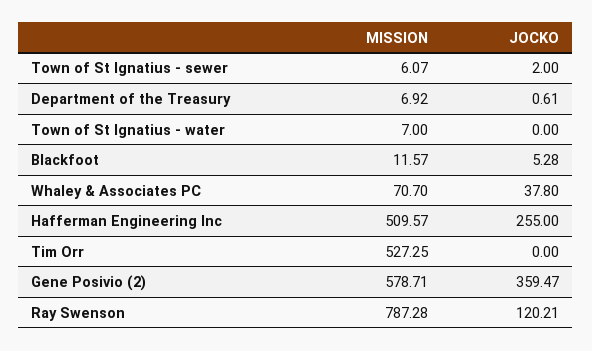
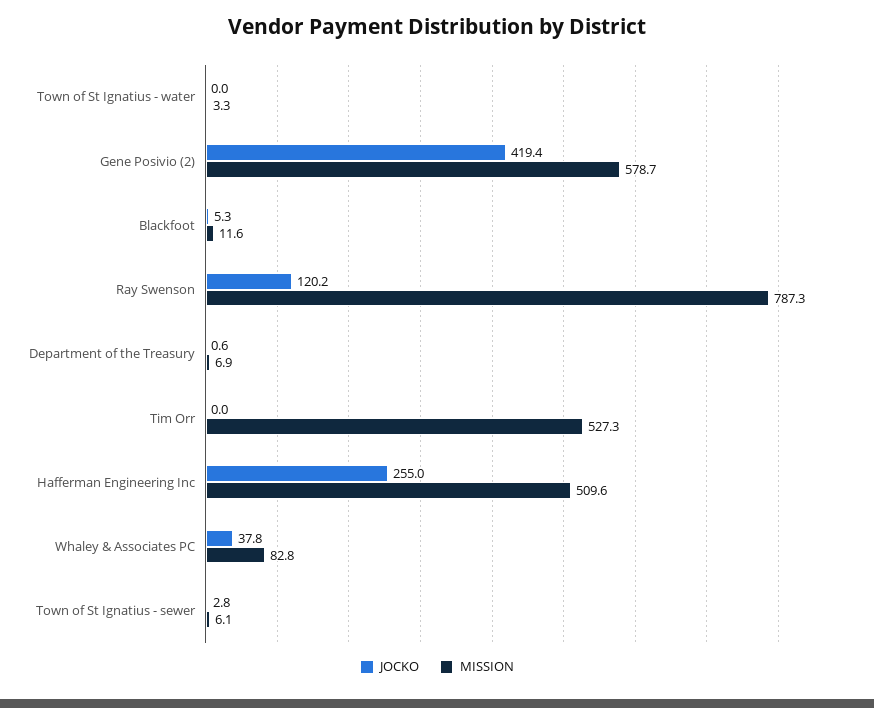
JOCKO, Town of St Ignatius - sewer: 2 -> 2.8
MISSION, Town of St Ignatius - water: 7 -> 3.3
MISSION, Whaley & Associates PC: 70.7 -> 82.8
JOCKO, Gene Posivio (2): 359.47 -> 419.4

